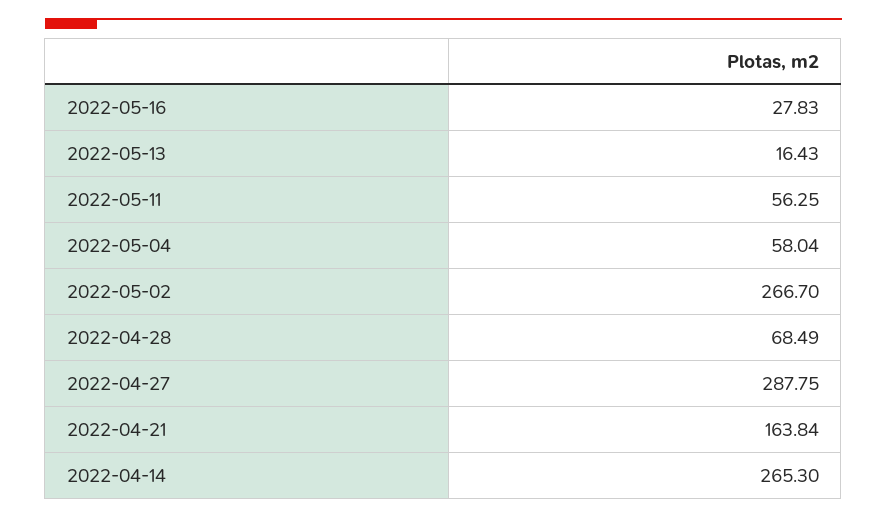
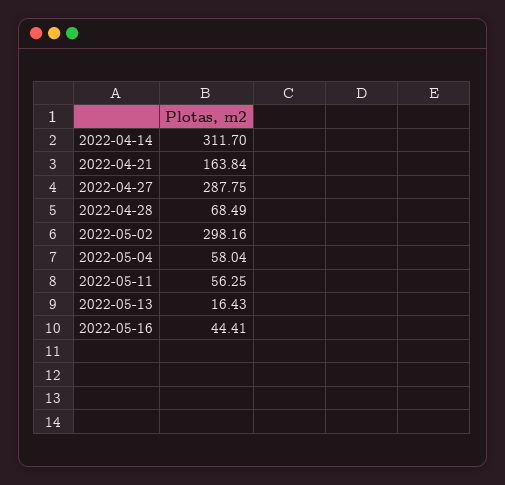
2022-05-16: 27.83 -> 44.41
2022-05-02: 266.7 -> 298.16
2022-04-14: 265.3 -> 311.7

